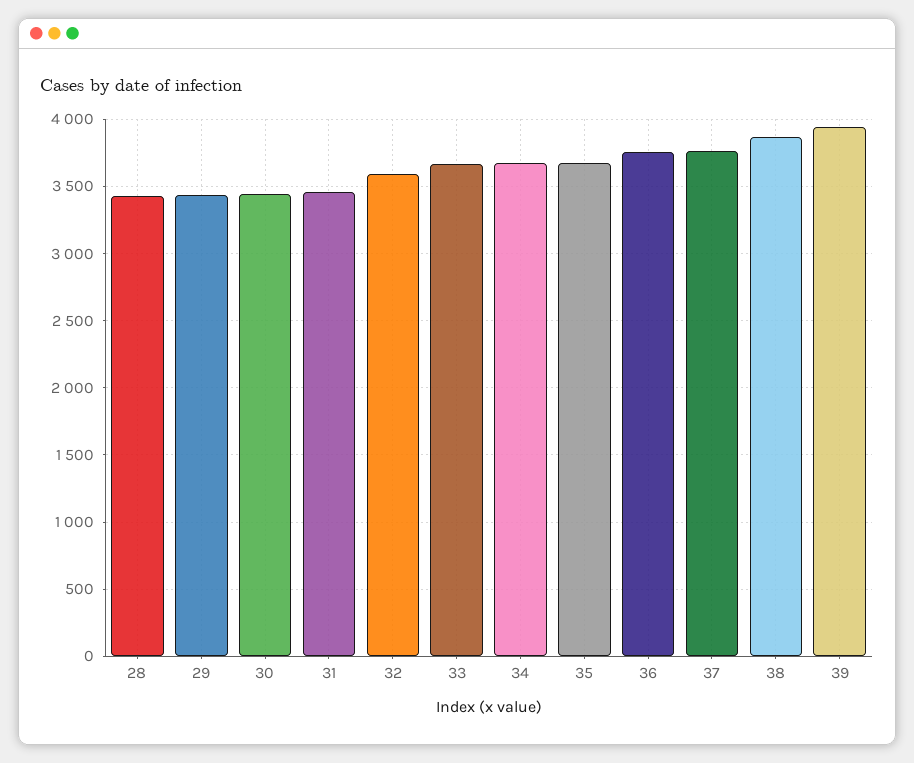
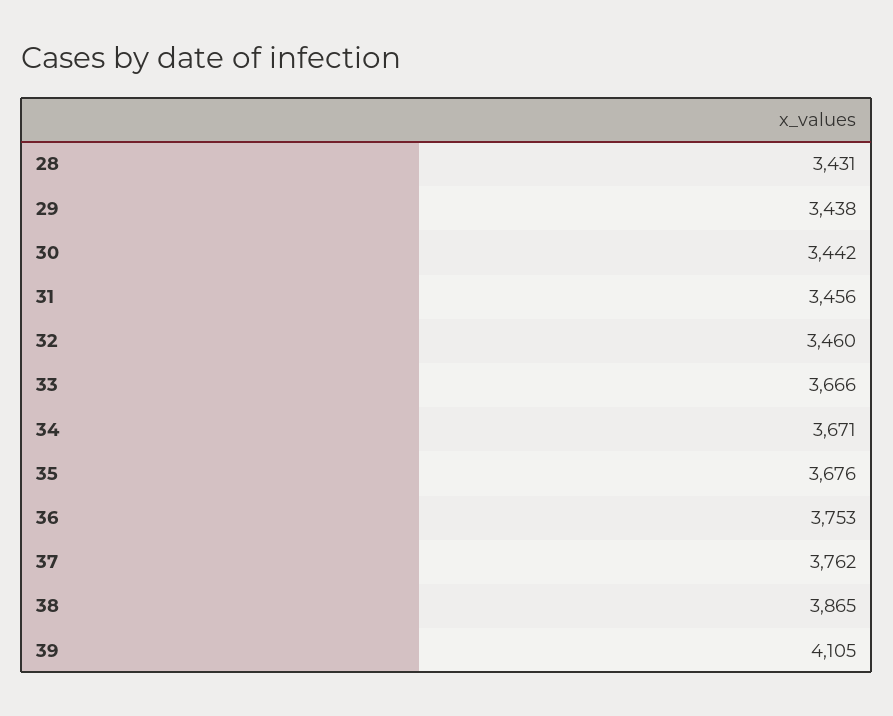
32: 3600 -> 3460
39: 3950 -> 4105

